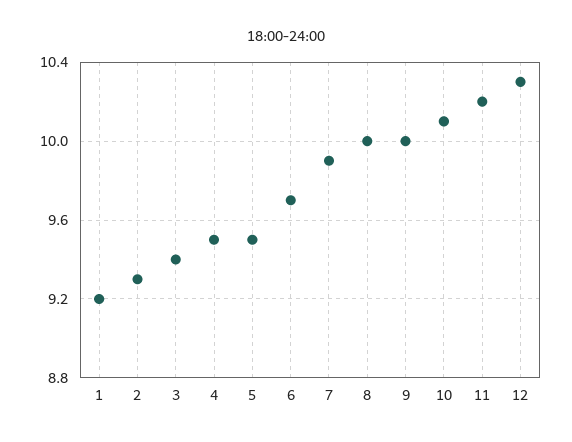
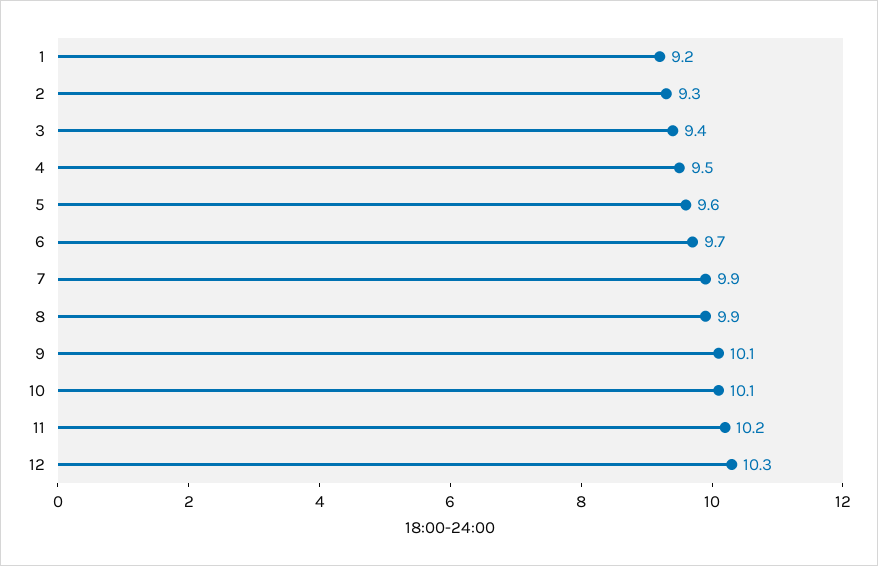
5: 9.5 -> 9.6
8: 10 -> 9.9
9: 10 -> 10.1

